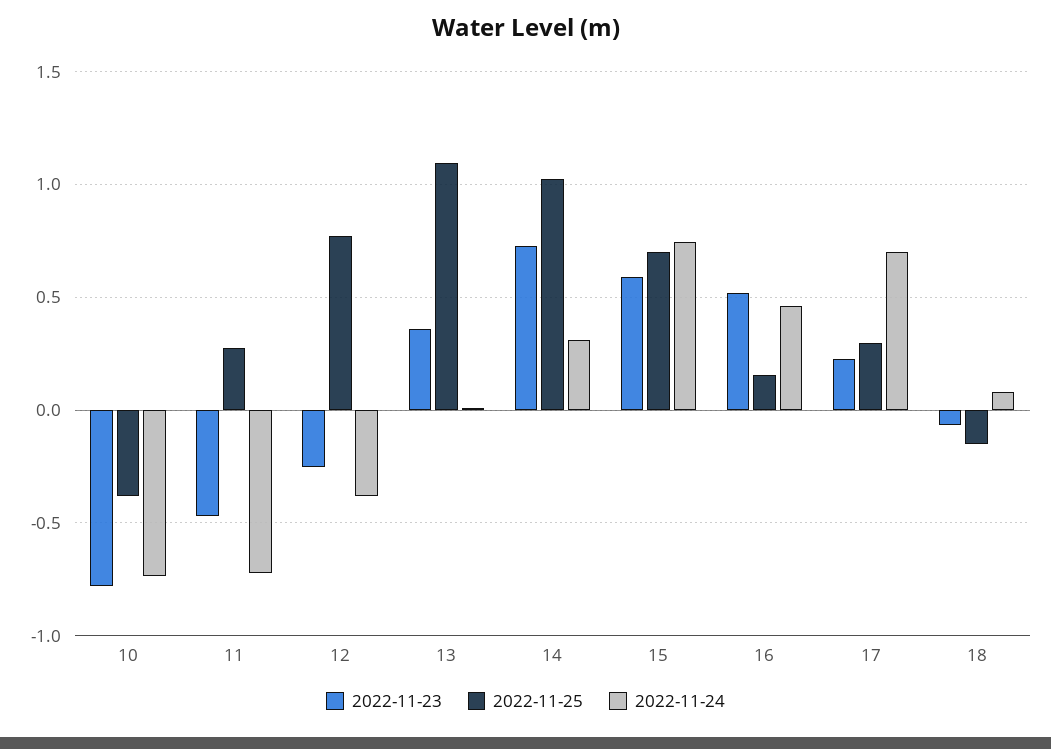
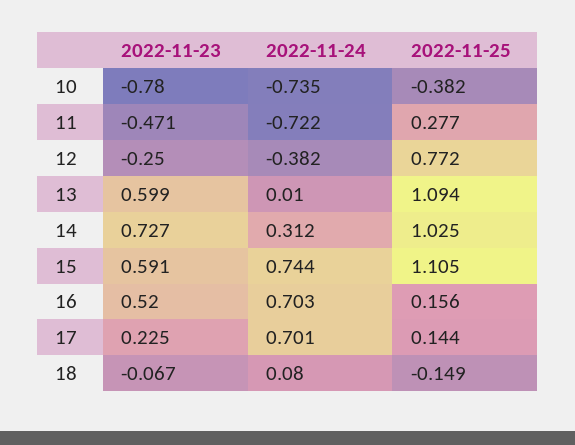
2022-11-23, 13: 0.35 -> 0.599
2022-11-25, 15: 0.7 -> 1.105
2022-11-24, 16: 0.45 -> 0.703
2022-11-25, 17: 0.3 -> 0.144

